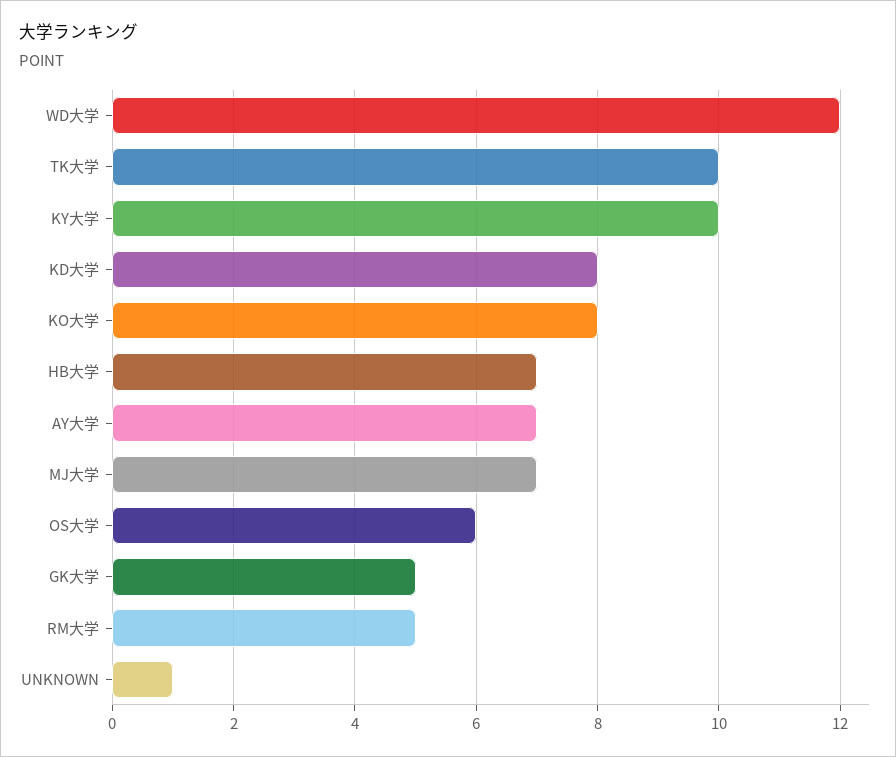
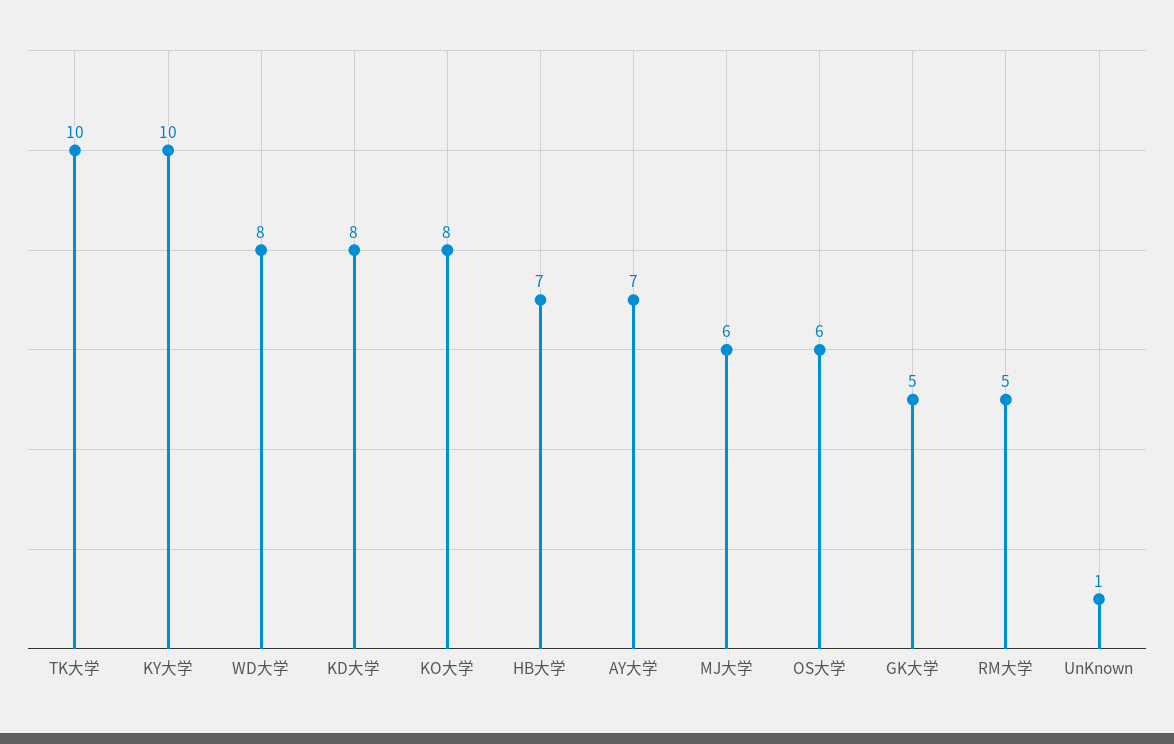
WD大学: 12 -> 8
MJ大学: 7 -> 6

